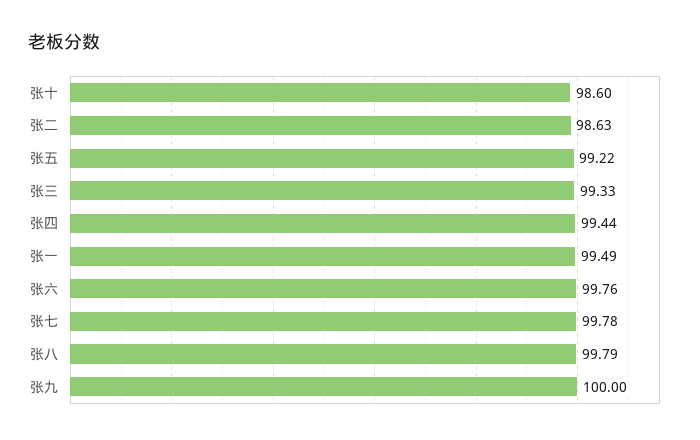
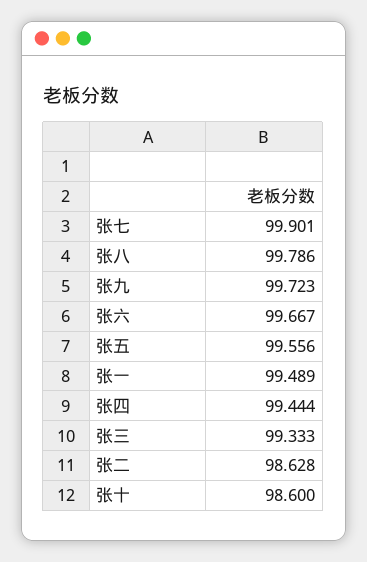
张五: 99.22 -> 99.556
张六: 99.76 -> 99.667
张七: 99.78 -> 99.901
张九: 100 -> 99.723

